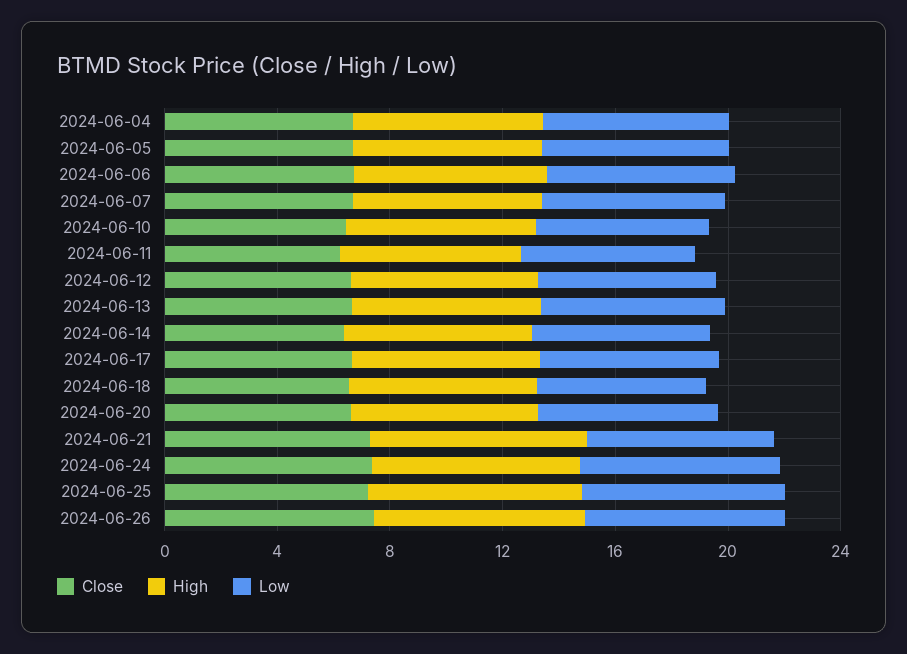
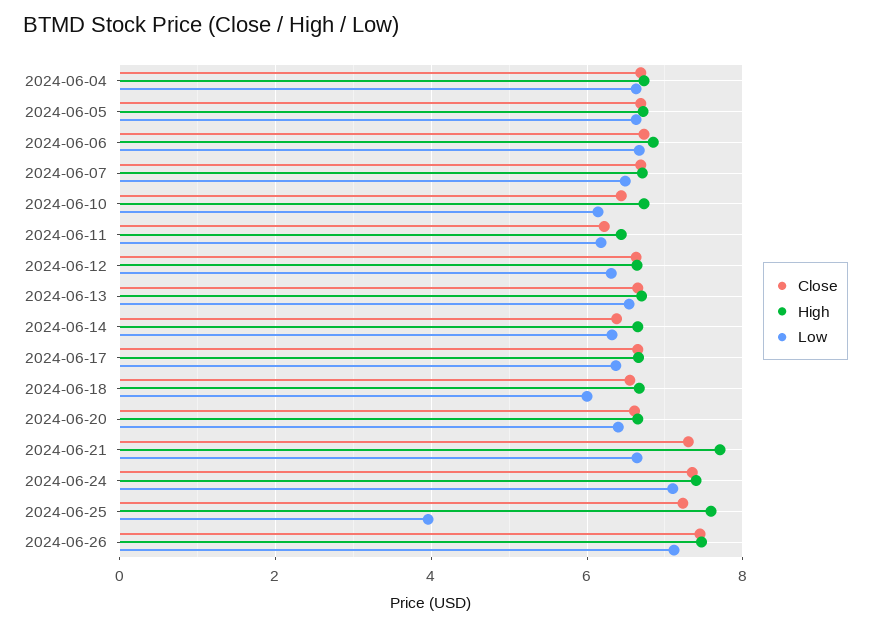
Low, 2024-06-25: 7 -> 4

